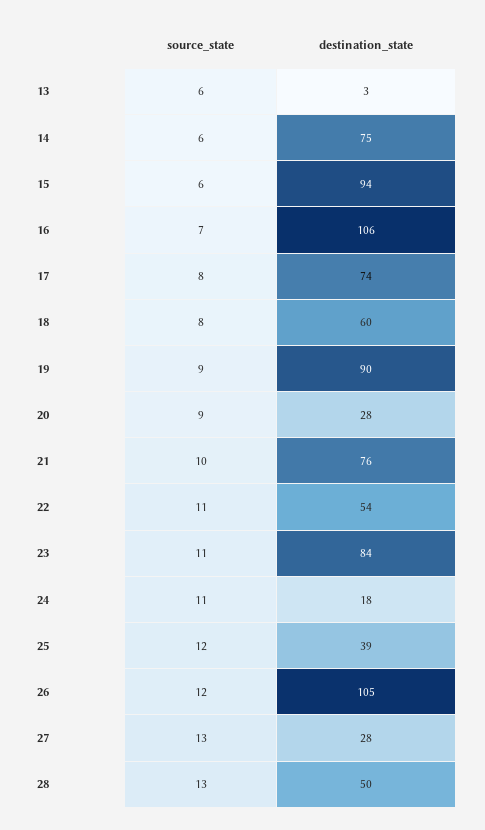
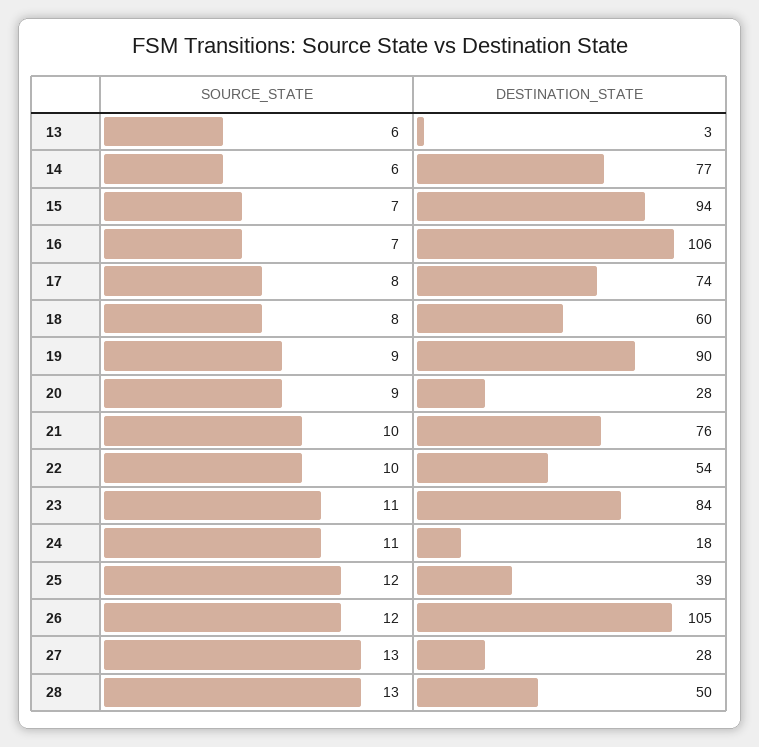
destination_state, 14: 75 -> 77
source_state, 15: 6 -> 7
source_state, 22: 11 -> 10

